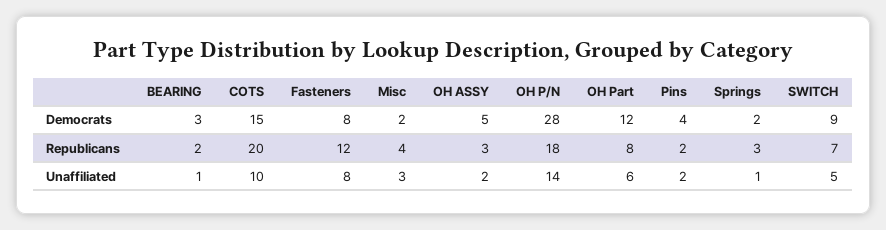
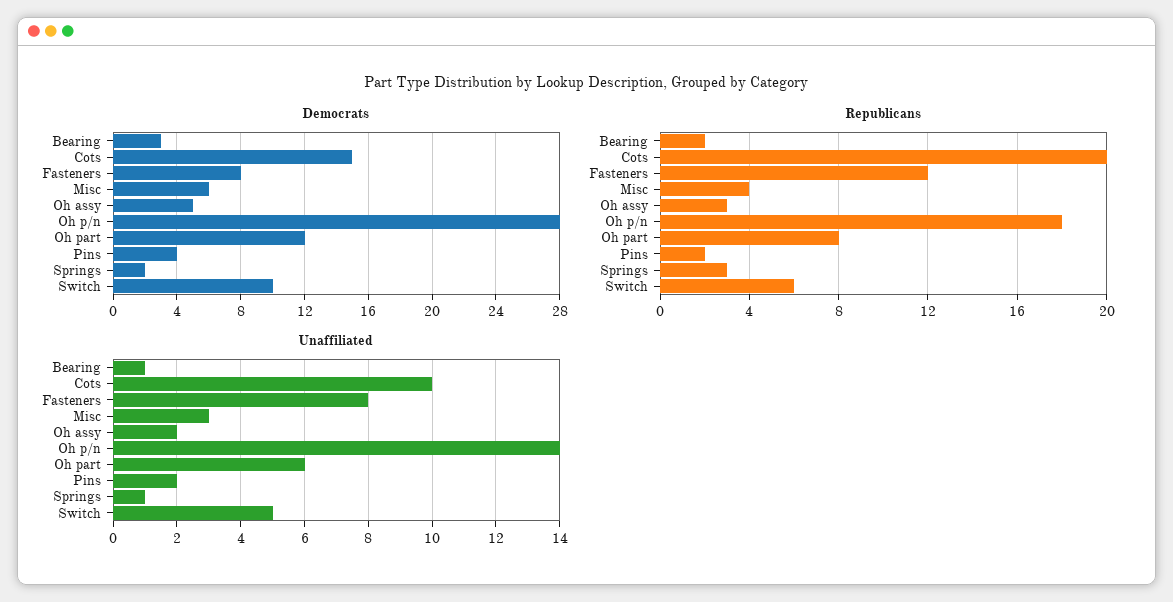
Democrats, Misc: 2 -> 6
Democrats, SWITCH: 9 -> 10
Republicans, SWITCH: 7 -> 6

